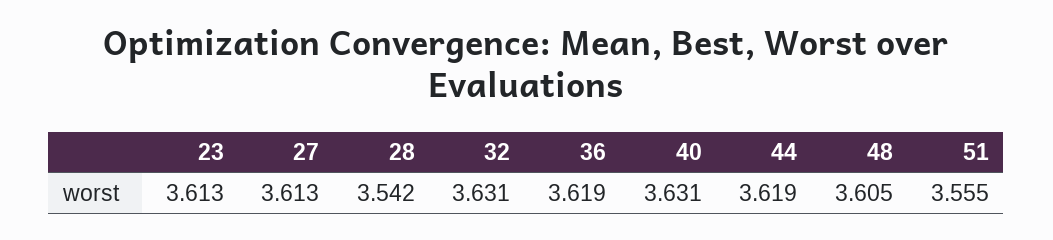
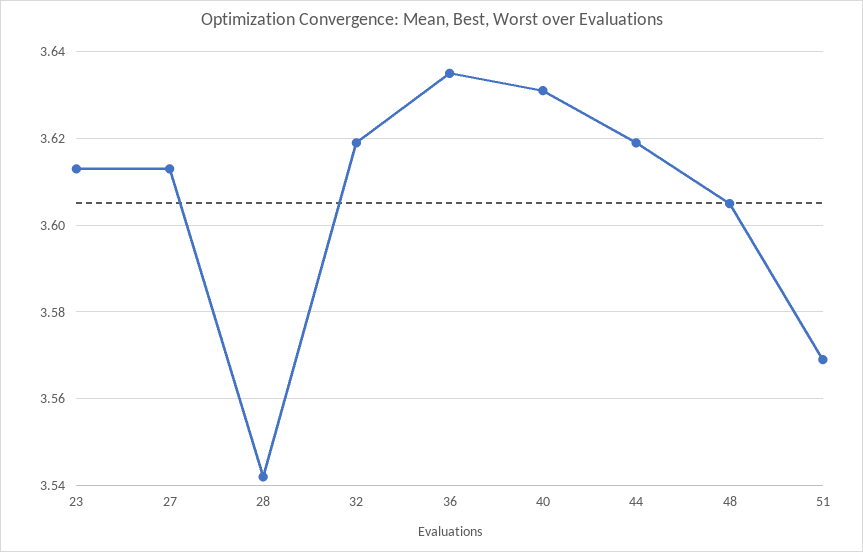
32: 3.631 -> 3.62
36: 3.619 -> 3.635
51: 3.555 -> 3.57

